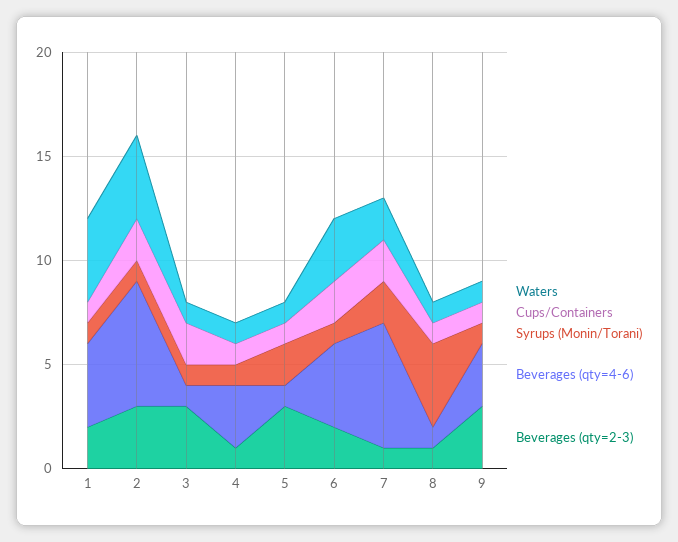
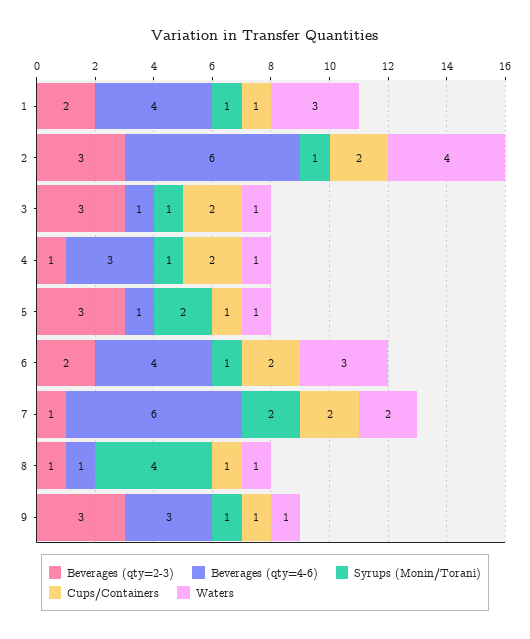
Waters, 1: 4 -> 3
Cups/Containers, 4: 1 -> 2

